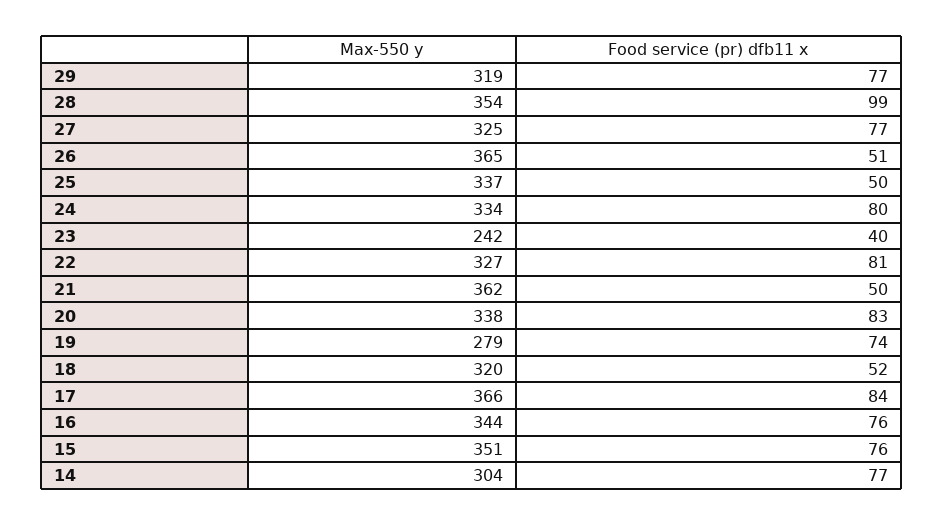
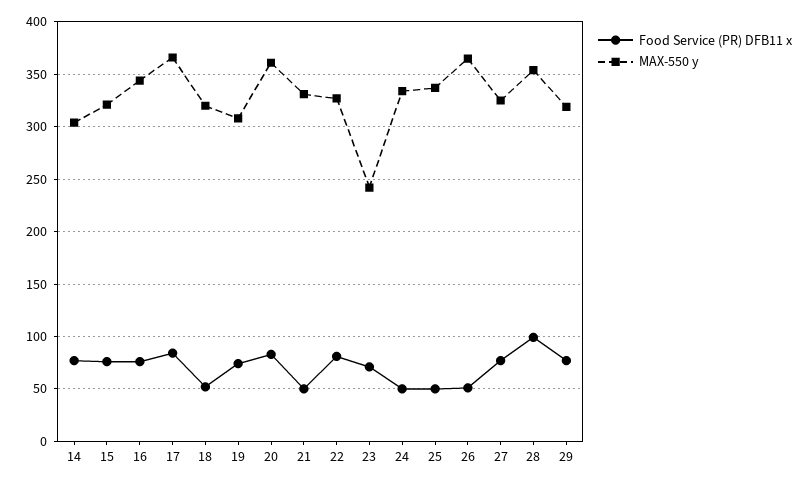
Food service (pr) dfb11 x, 24: 80 -> 50
Food service (pr) dfb11 x, 23: 40 -> 70
Max-550 y, 21: 362 -> 330
Max-550 y, 20: 338 -> 360
Max-550 y, 19: 279 -> 310
Max-550 y, 15: 351 -> 320

